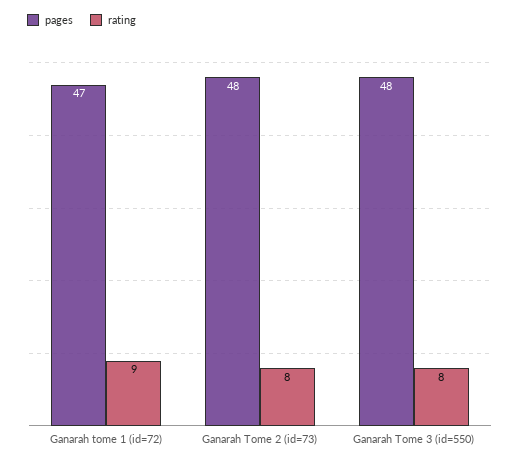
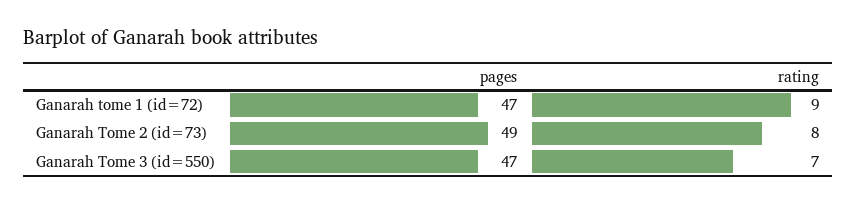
pages, Ganarah Tome 2 (id=73): 48 -> 49
pages, Ganarah Tome 3 (id=550): 48 -> 47
rating, Ganarah Tome 3 (id=550): 8 -> 7

